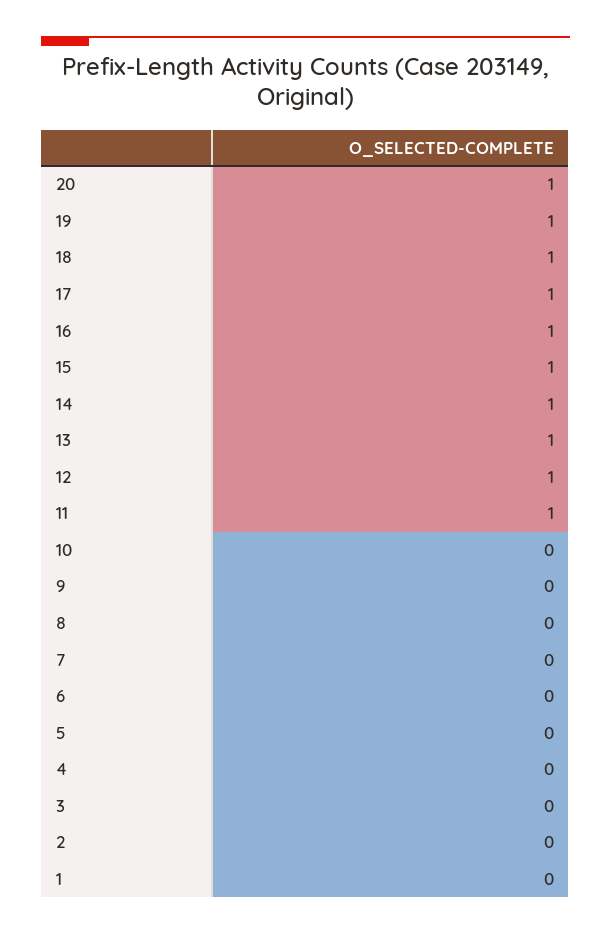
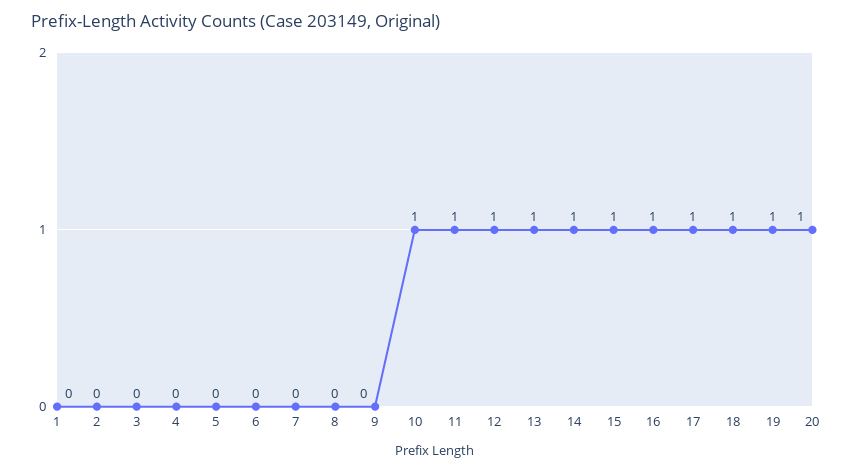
10: 0 -> 1

